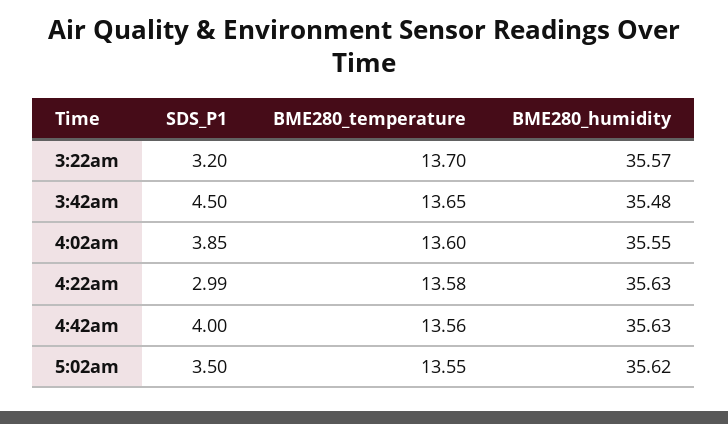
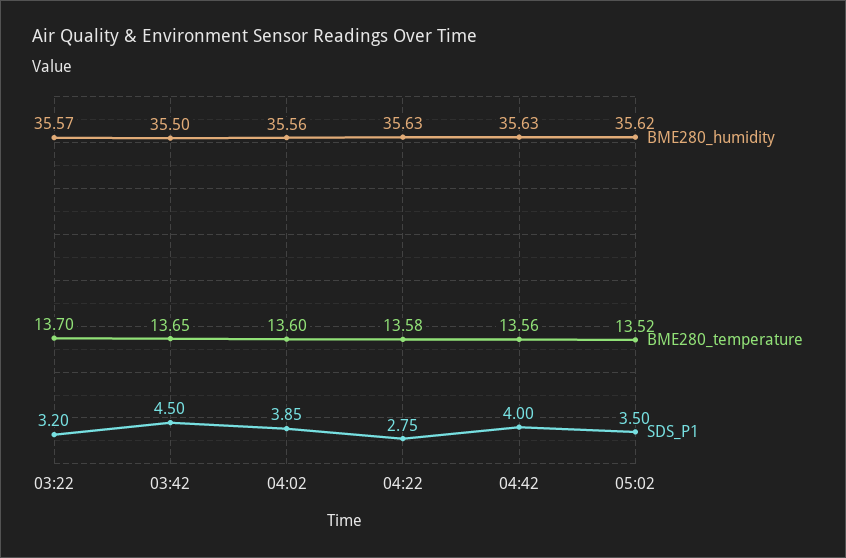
BME280_humidity, 3:42am: 35.48 -> 35.5
BME280_humidity, 4:02am: 35.55 -> 35.56
SDS_P1, 4:22am: 2.99 -> 2.75
BME280_temperature, 5:02am: 13.55 -> 13.52

